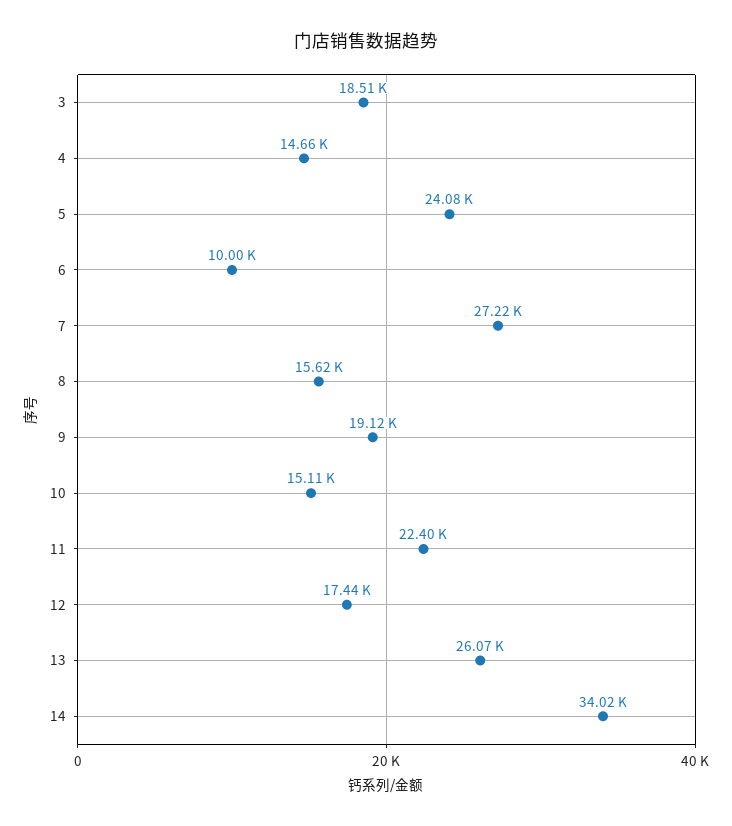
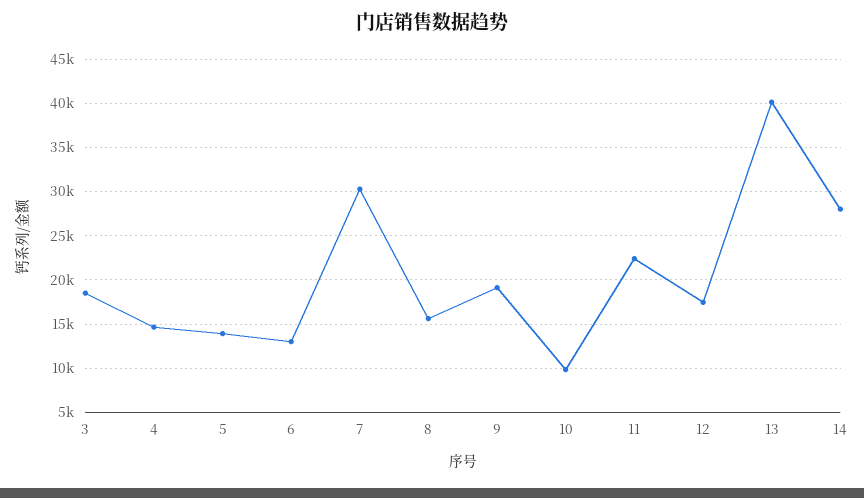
5: 24080 -> 14000
6: 10000 -> 13000
7: 27220 -> 30000
10: 15110 -> 10000
13: 26070 -> 40000
14: 34020 -> 28000

